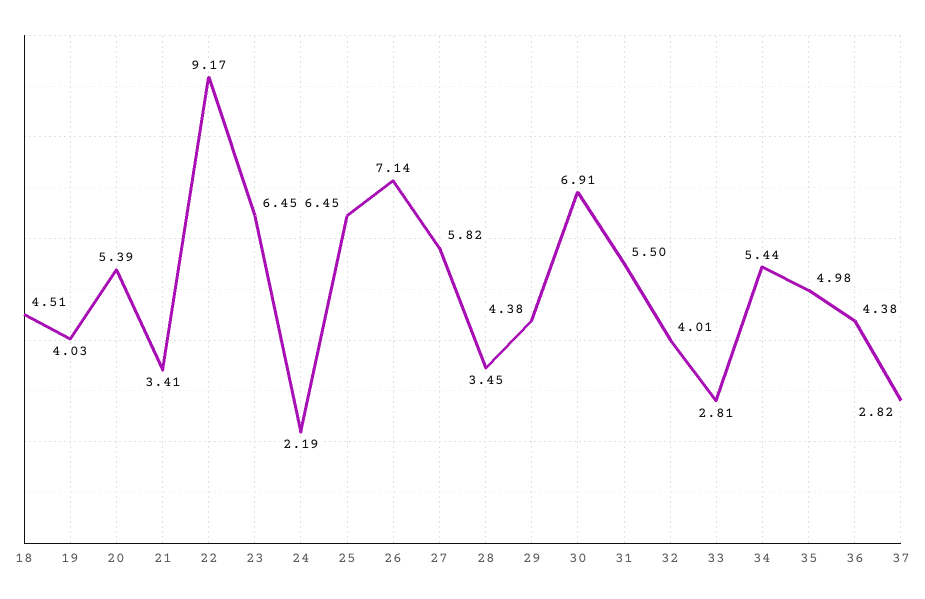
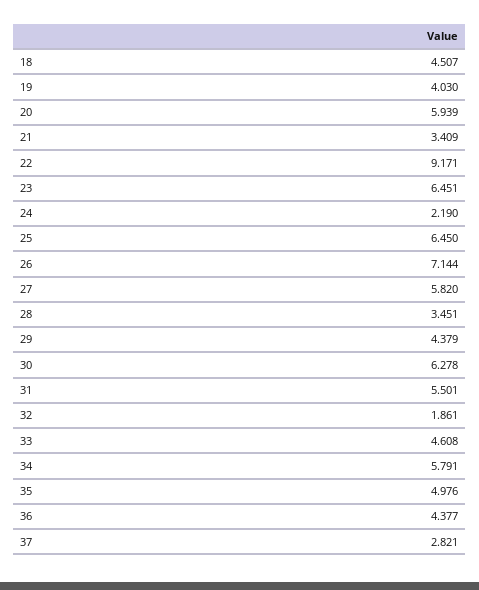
20: 5.39 -> 5.939
30: 6.91 -> 6.278
32: 4.01 -> 1.861
33: 2.81 -> 4.608
34: 5.44 -> 5.791

